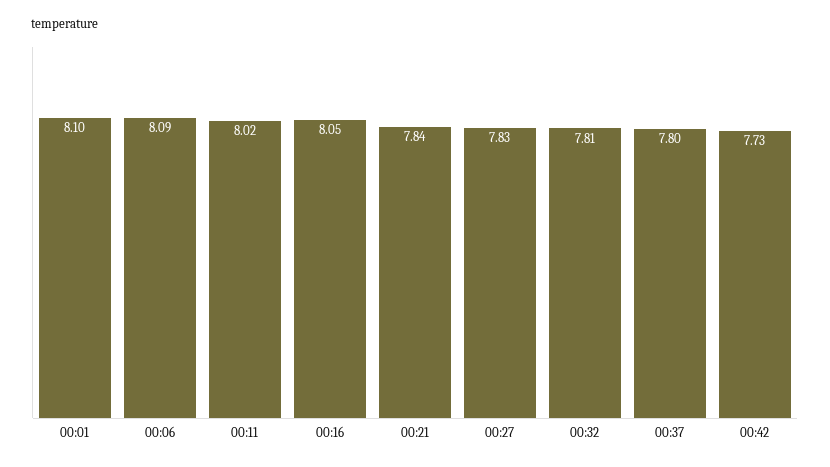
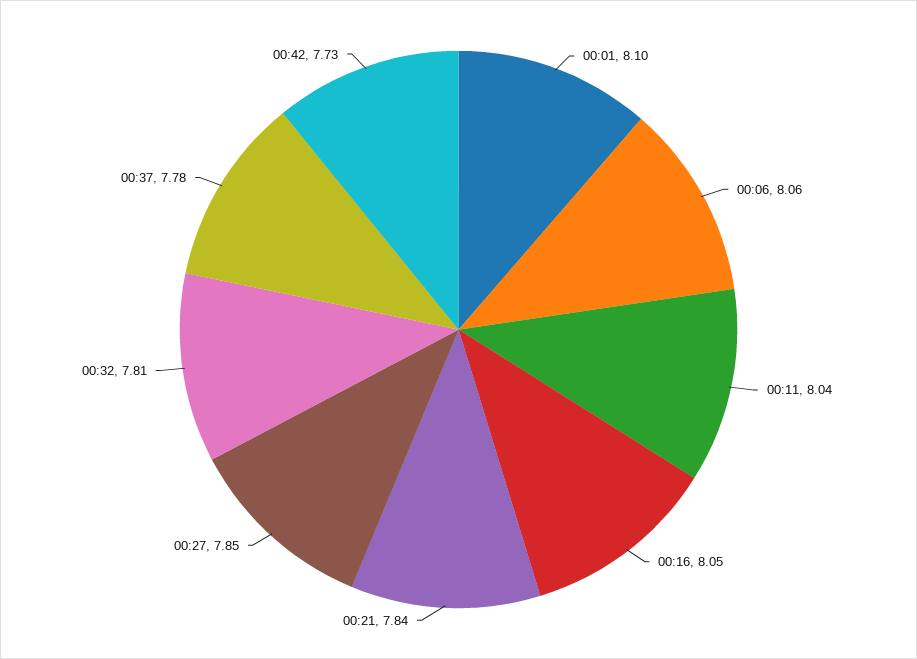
00:06: 8.09 -> 8.06
00:11: 8.02 -> 8.04
00:27: 7.83 -> 7.85
00:37: 7.8 -> 7.78

